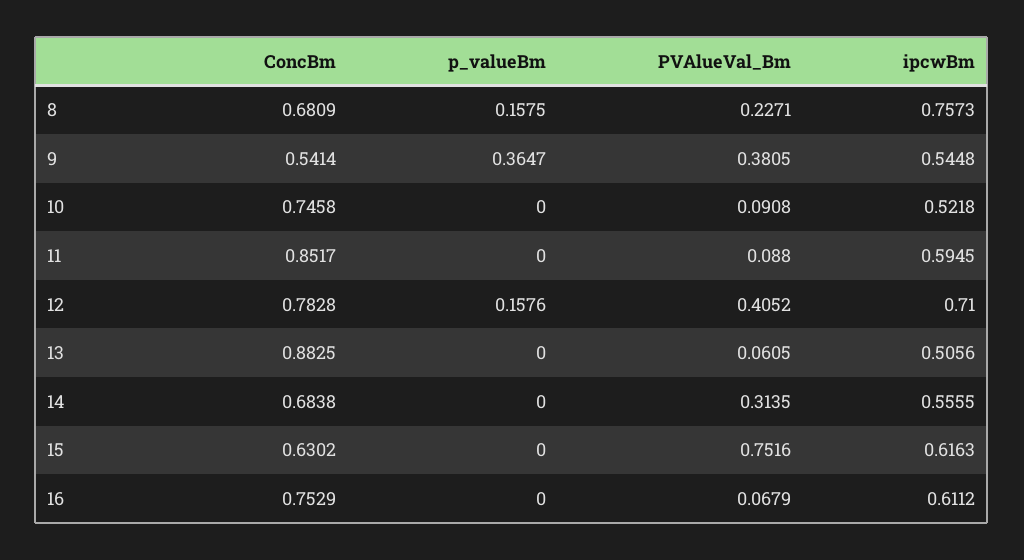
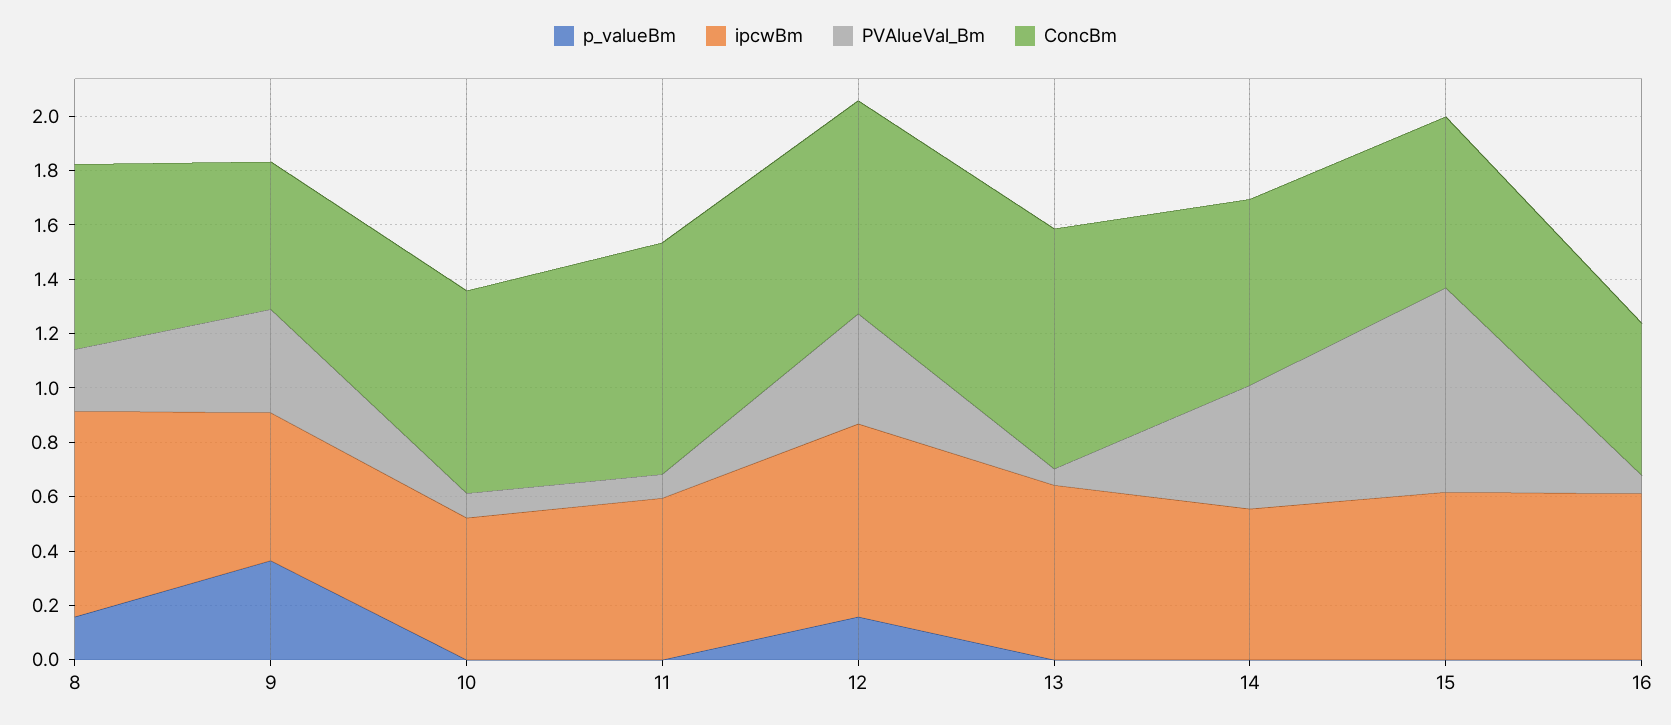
ipcwBm, 13: 0.5056 -> 0.65
PVAlueVal_Bm, 14: 0.3135 -> 0.45
ConcBm, 16: 0.7529 -> 0.55

